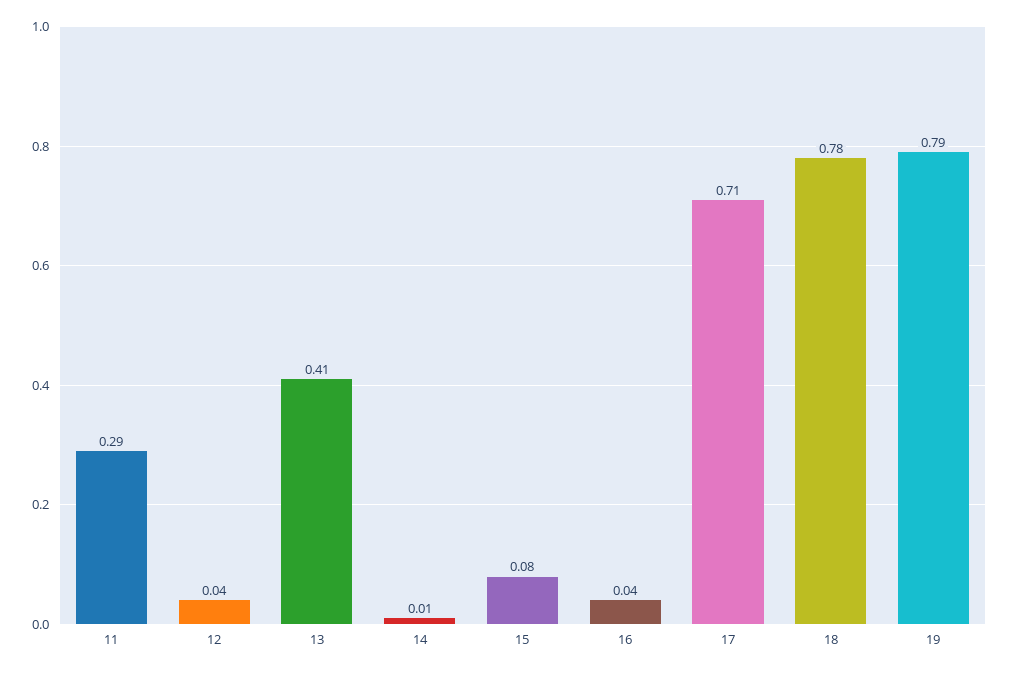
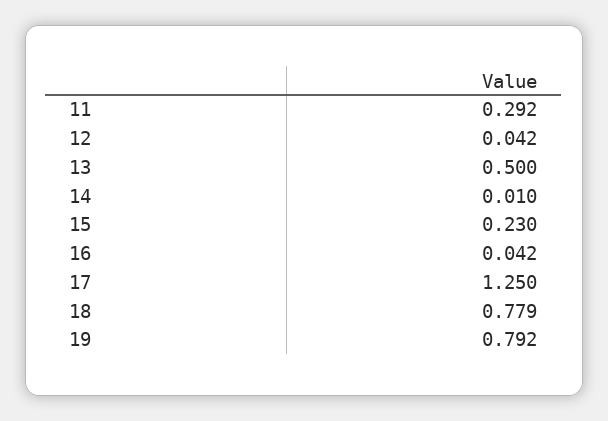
13: 0.41 -> 0.5
15: 0.08 -> 0.23
17: 0.71 -> 1.25

